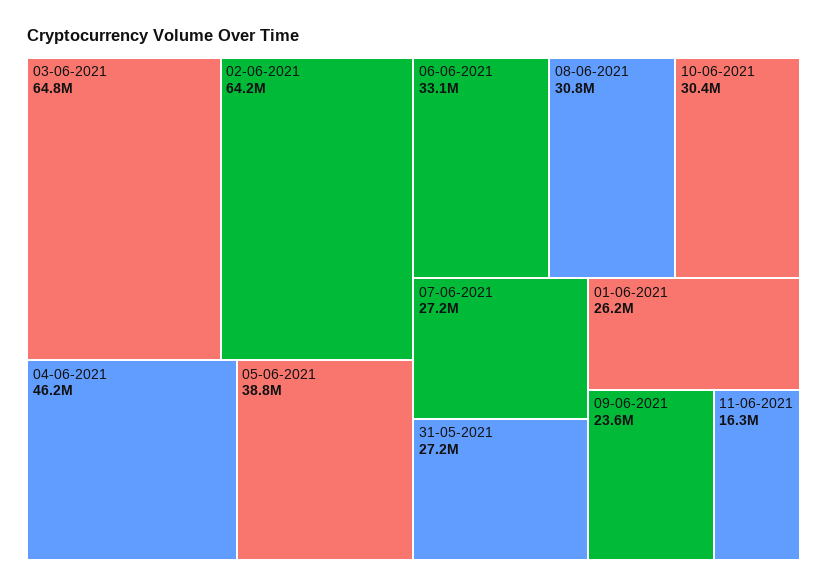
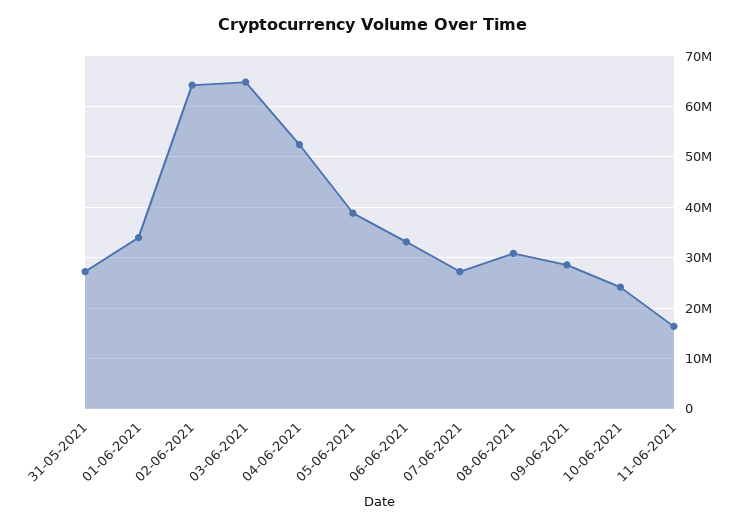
04-06-2021: 46200000 -> 52000000
10-06-2021: 30400000 -> 24000000
01-06-2021: 26200000 -> 34000000
09-06-2021: 23600000 -> 28000000

